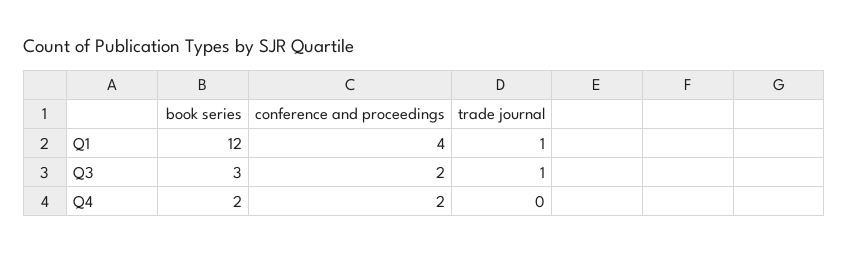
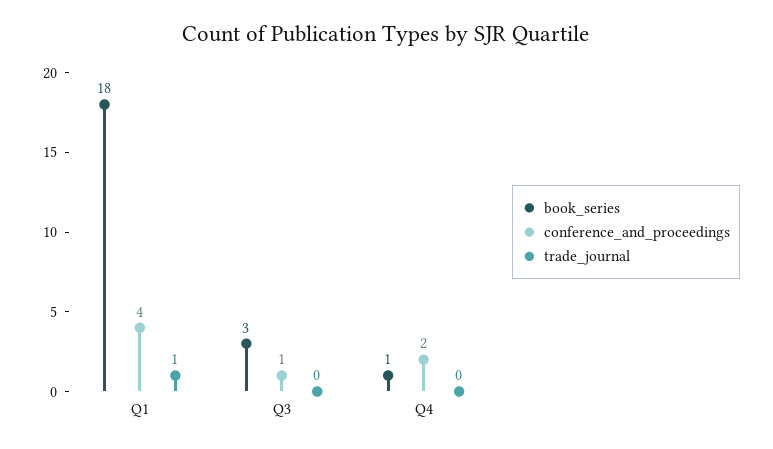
book series, Q1: 12 -> 18
conference and proceedings, Q3: 2 -> 1
trade journal, Q3: 1 -> 0
book series, Q4: 2 -> 1

